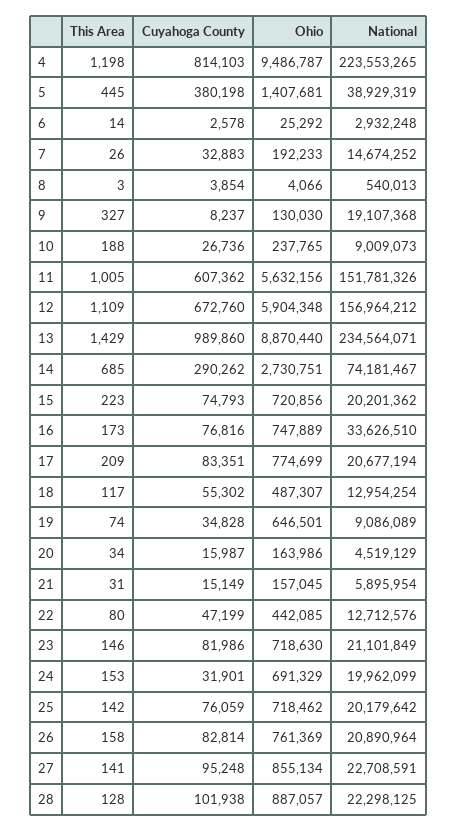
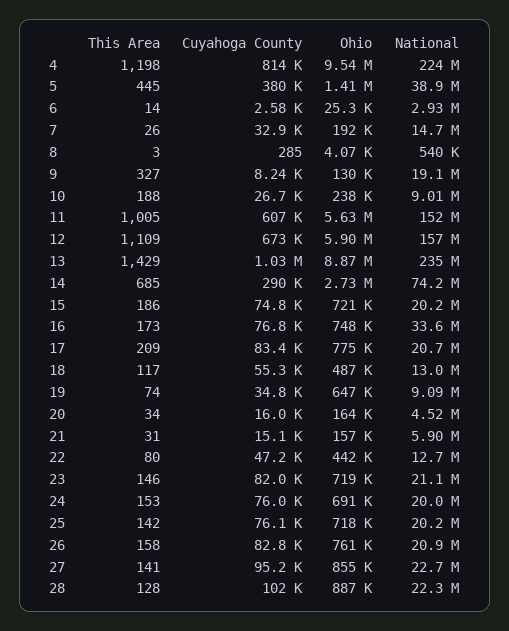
Ohio, 4: 9486787 -> 9540000
Cuyahoga County, 8: 3854 -> 285
Cuyahoga County, 13: 989860 -> 1030000
This Area, 15: 223 -> 186
Cuyahoga County, 24: 31901 -> 76000

